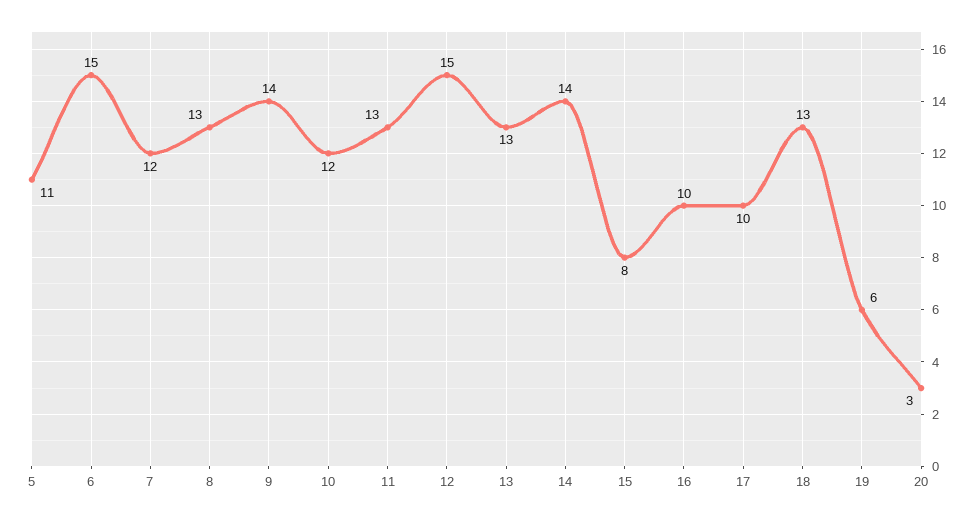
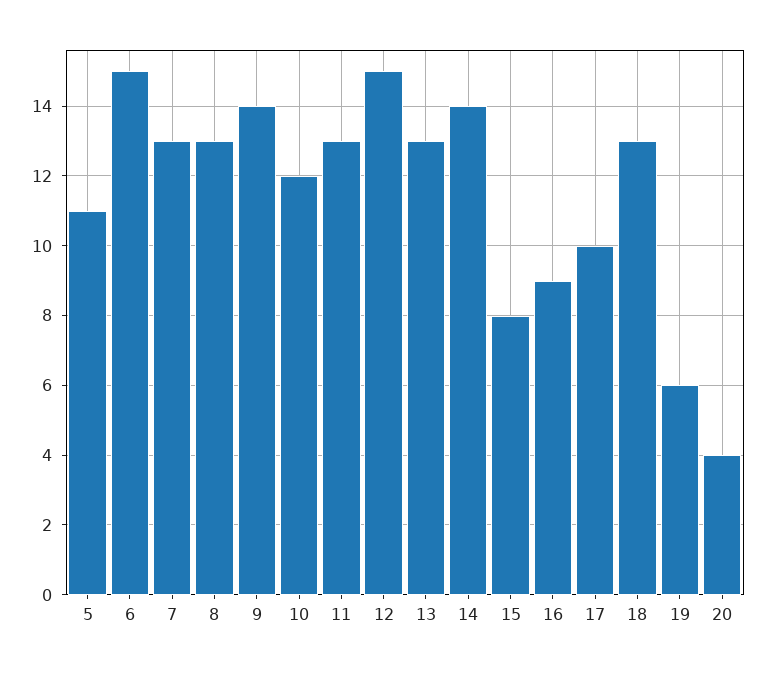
7: 12 -> 13
16: 10 -> 9
20: 3 -> 4

